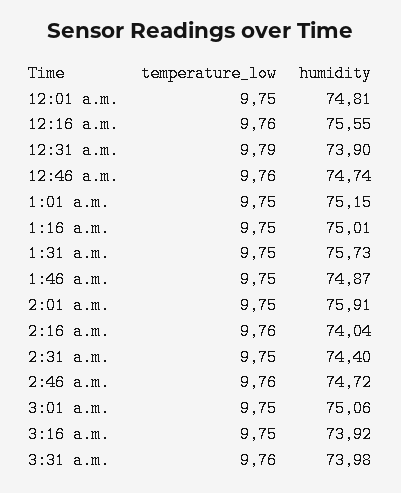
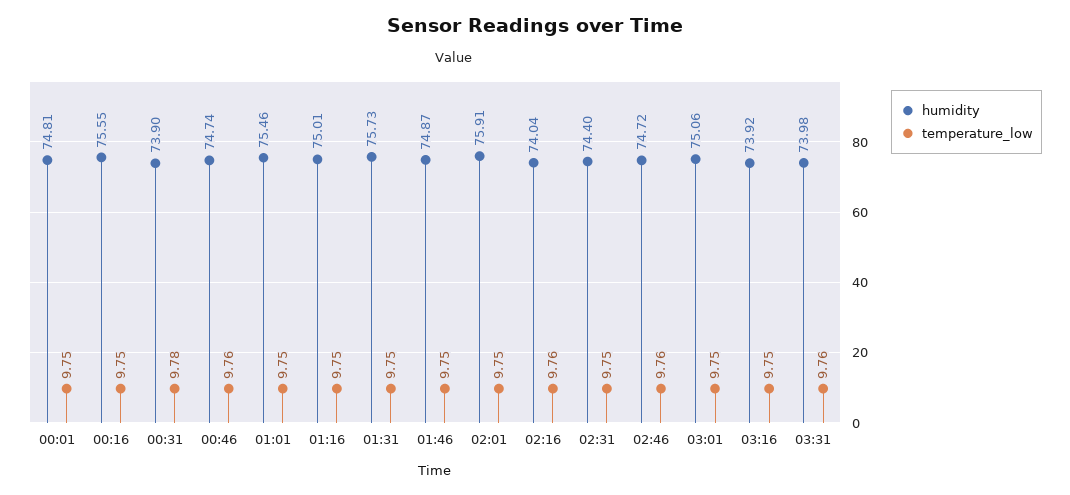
temperature_low, 12:16 a.m.: 9.76 -> 9.75
temperature_low, 12:31 a.m.: 9.79 -> 9.78
humidity, 1:01 a.m.: 75.15 -> 75.46

